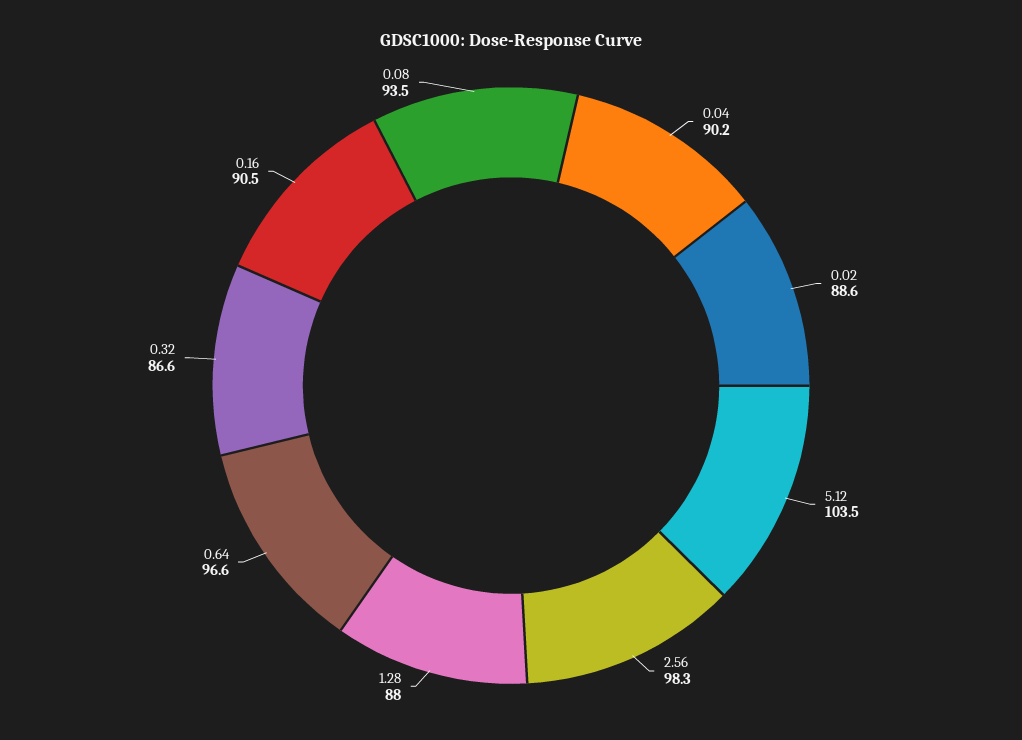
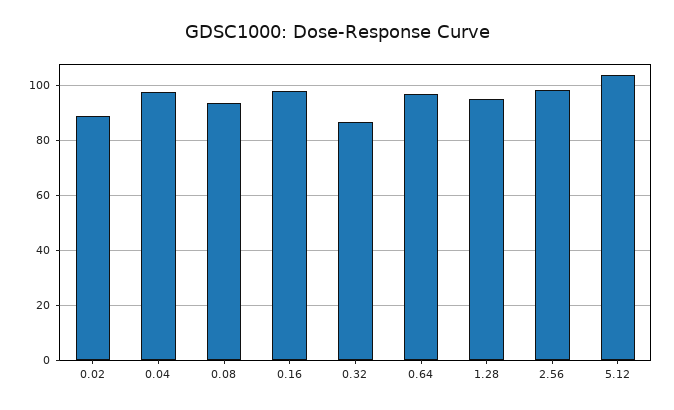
0.04: 90.2 -> 97.5
1.28: 88 -> 95
0.16: 90.5 -> 97.5

